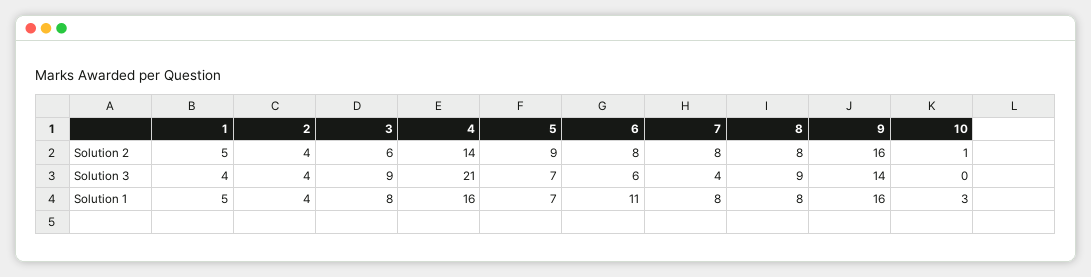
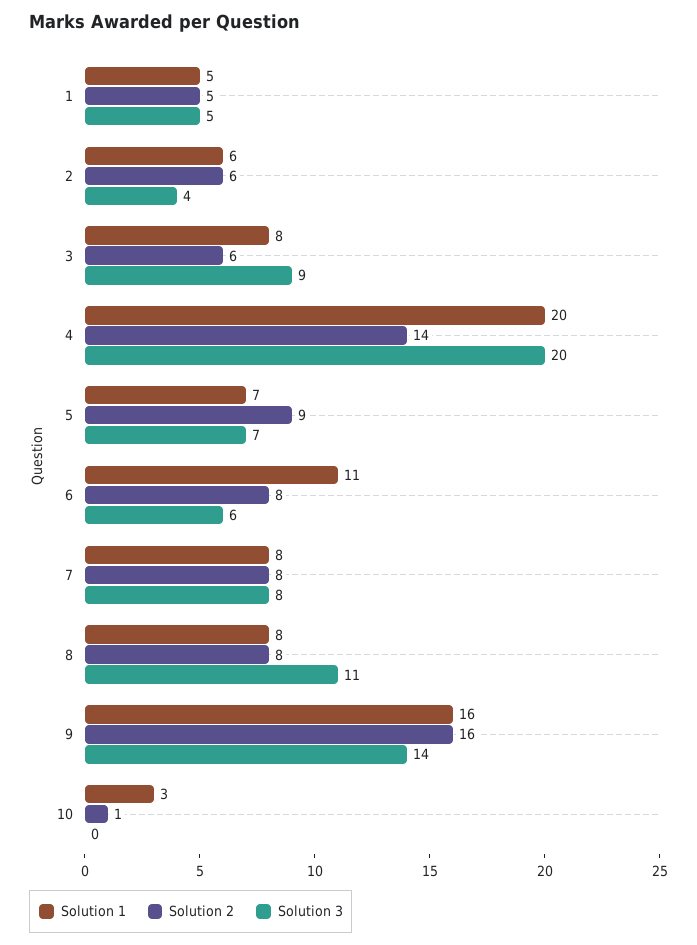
Solution 2, 2: 4 -> 6
Solution 3, 1: 4 -> 5
Solution 3, 4: 21 -> 20
Solution 3, 7: 4 -> 8
Solution 3, 8: 9 -> 11
Solution 1, 2: 4 -> 6
Solution 1, 4: 16 -> 20

